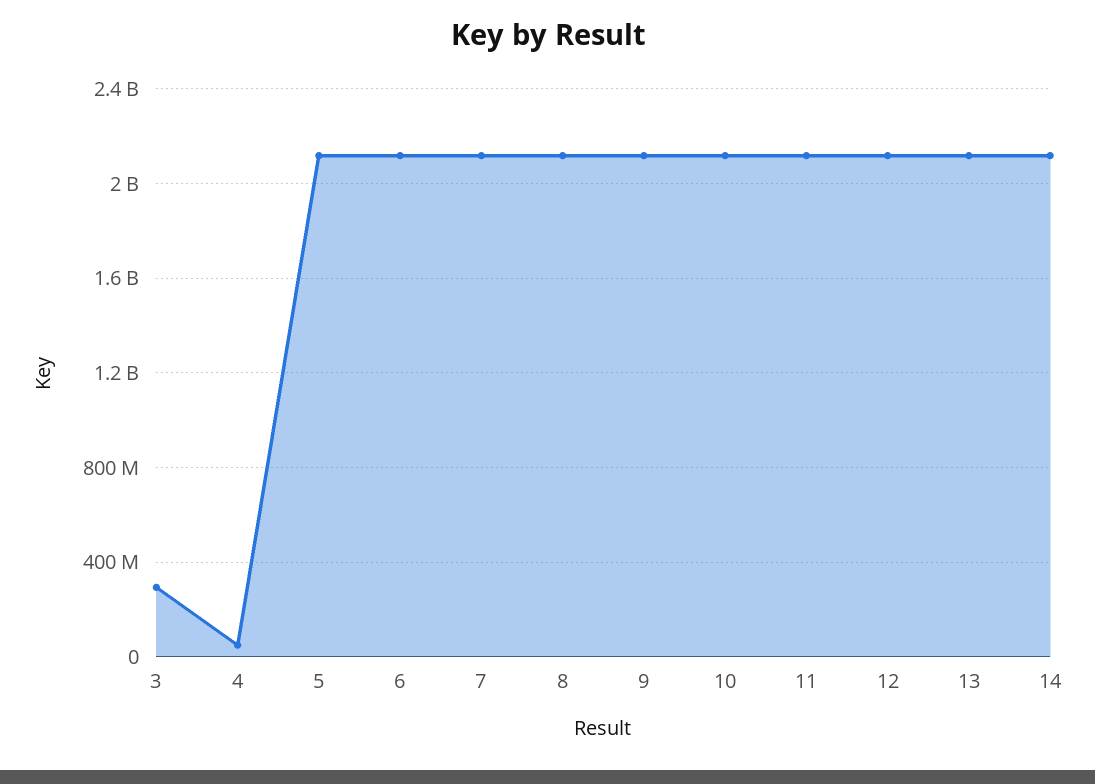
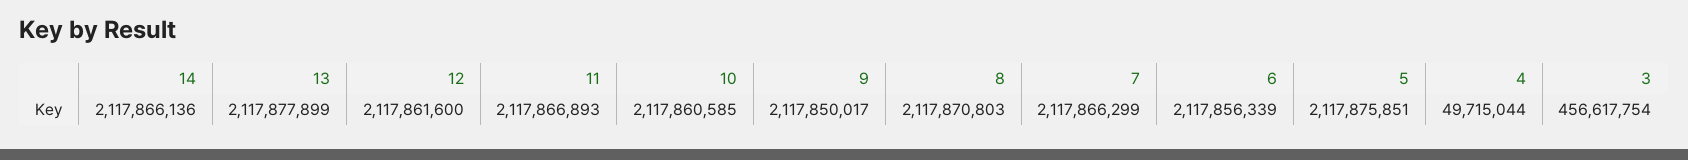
3: 300000000 -> 456617754

